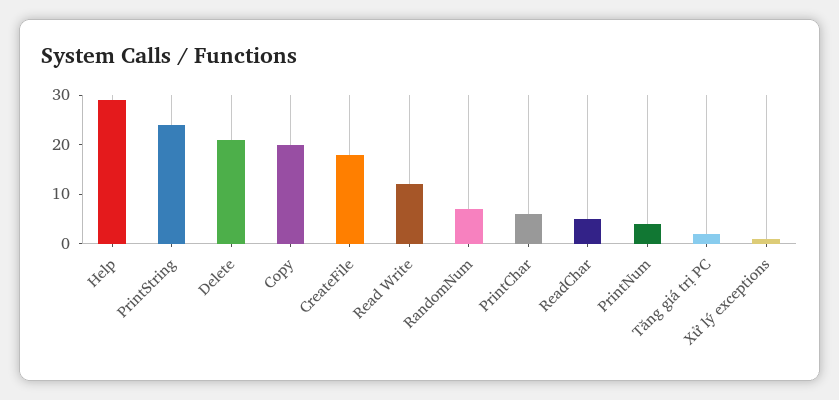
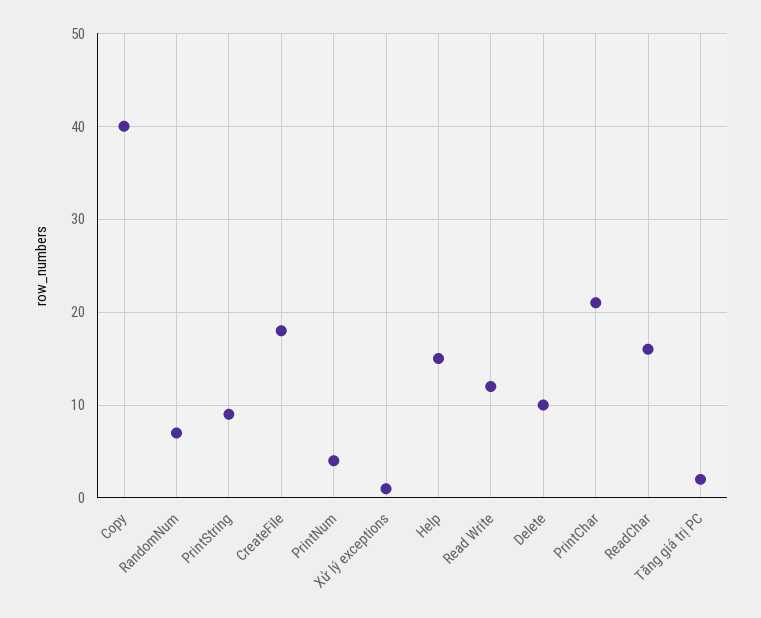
Help: 30 -> 15
PrintString: 25 -> 9
Delete: 20 -> 10
Copy: 20 -> 40
PrintChar: 5 -> 21
ReadChar: 5 -> 16

